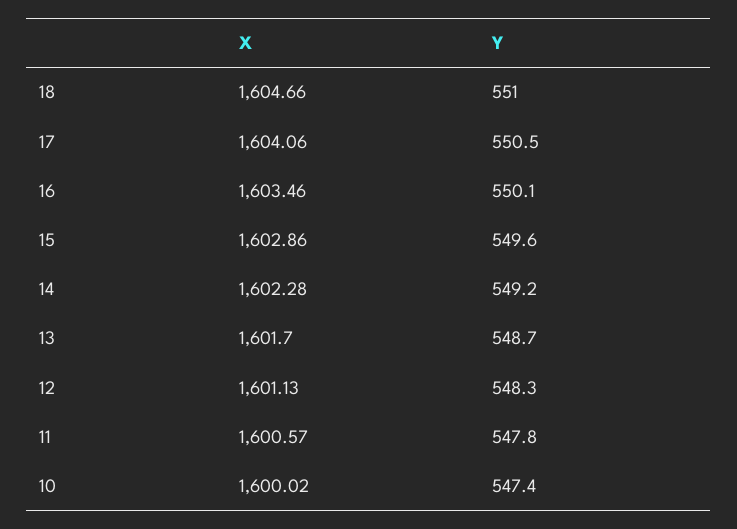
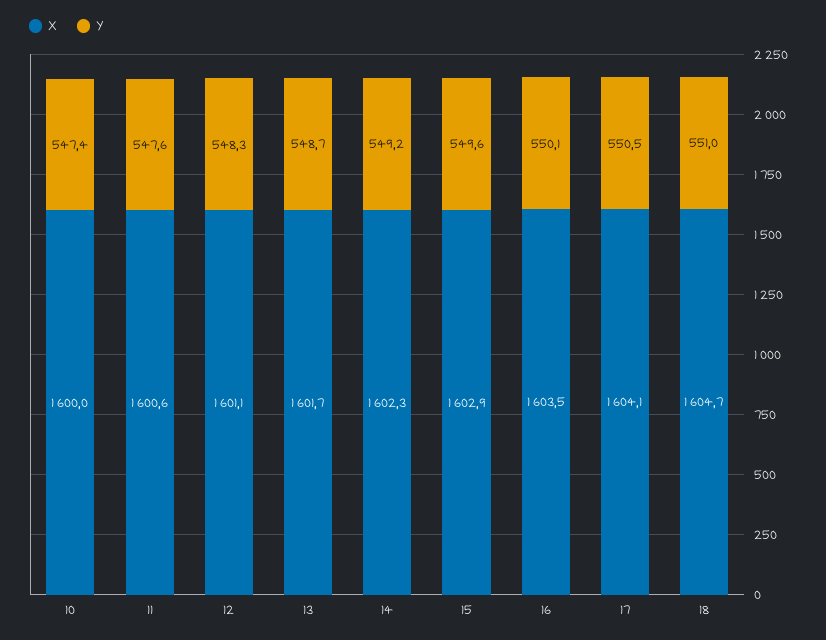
Y, 11: 547.8 -> 547.6

